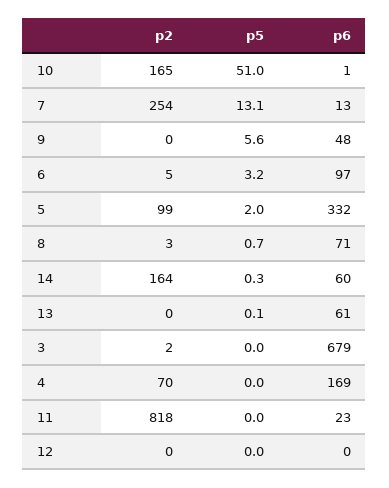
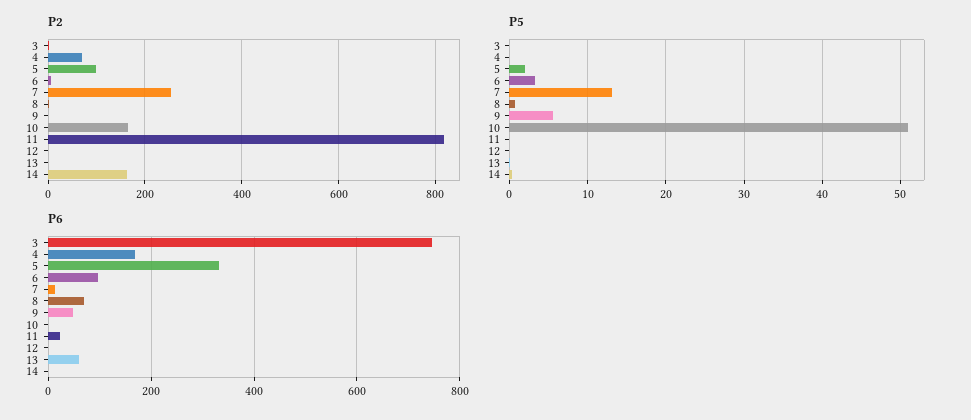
p6, 14: 60 -> 0
p6, 3: 679 -> 740

